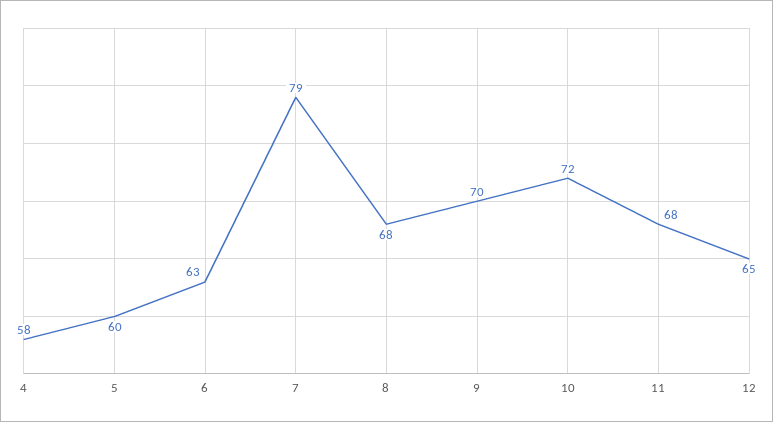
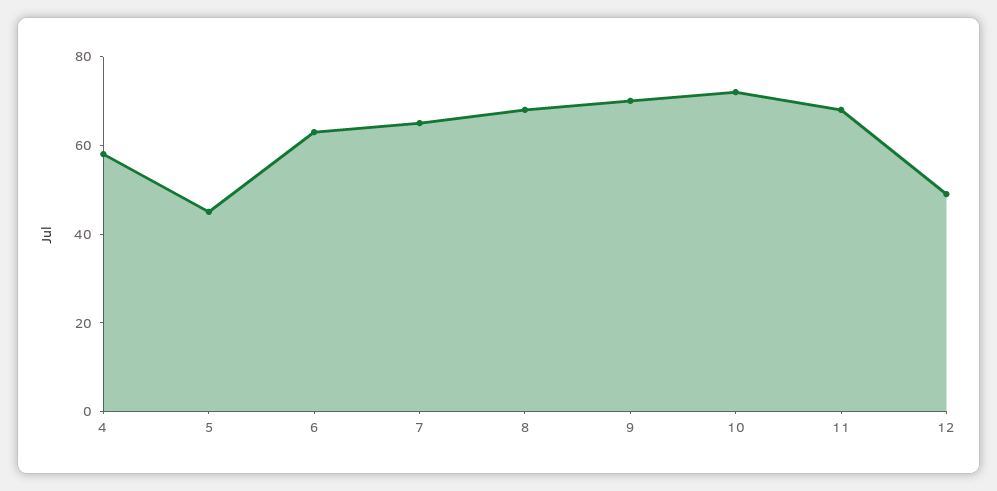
5: 60 -> 45
7: 79 -> 65
12: 65 -> 50

